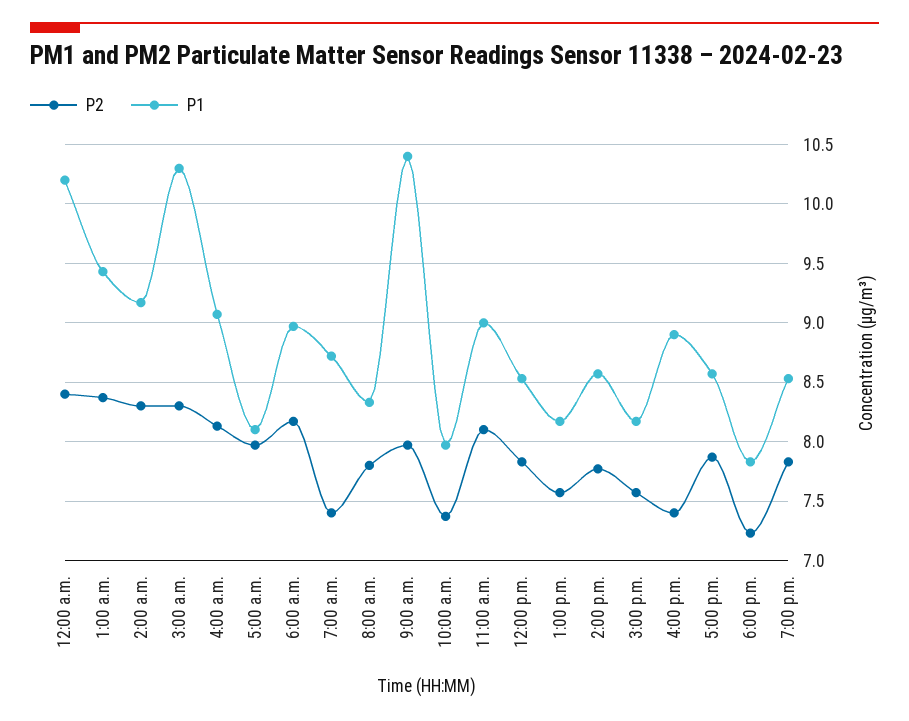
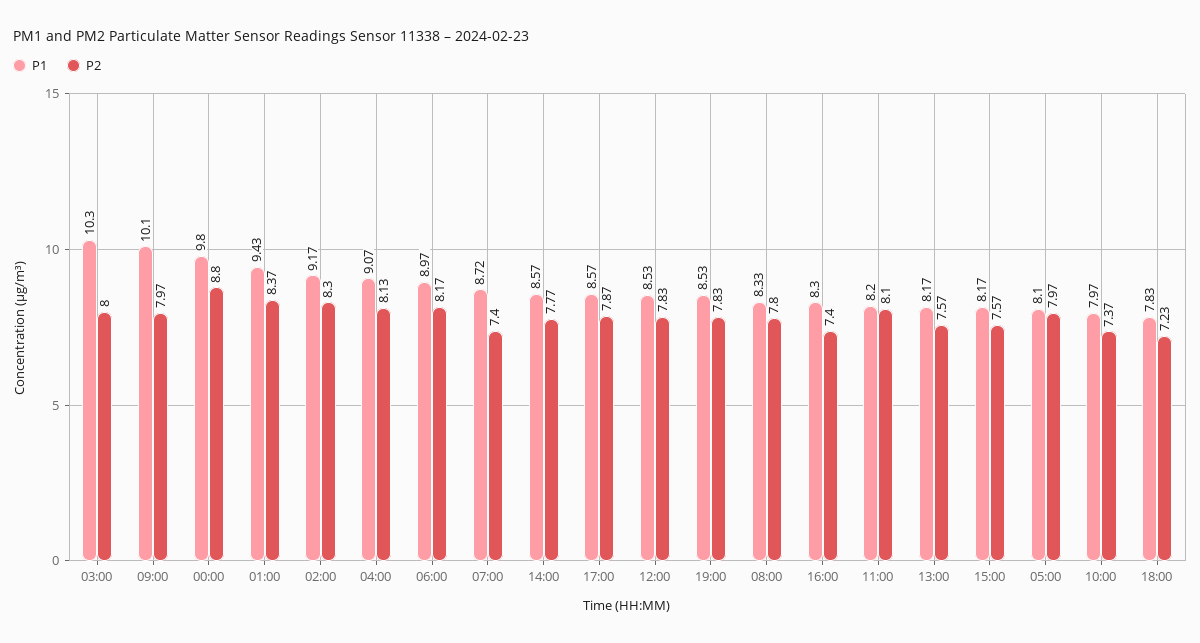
P2, 12:00 a.m.: 8.4 -> 8.8
P1, 12:00 a.m.: 10.2 -> 9.8
P2, 3:00 a.m.: 8.3 -> 8
P1, 9:00 a.m.: 10.4 -> 10.1
P1, 11:00 a.m.: 9 -> 8.2
P1, 4:00 p.m.: 8.9 -> 8.3

